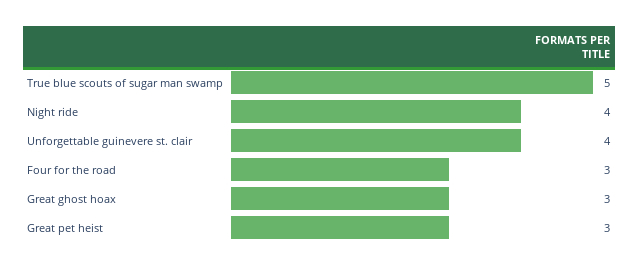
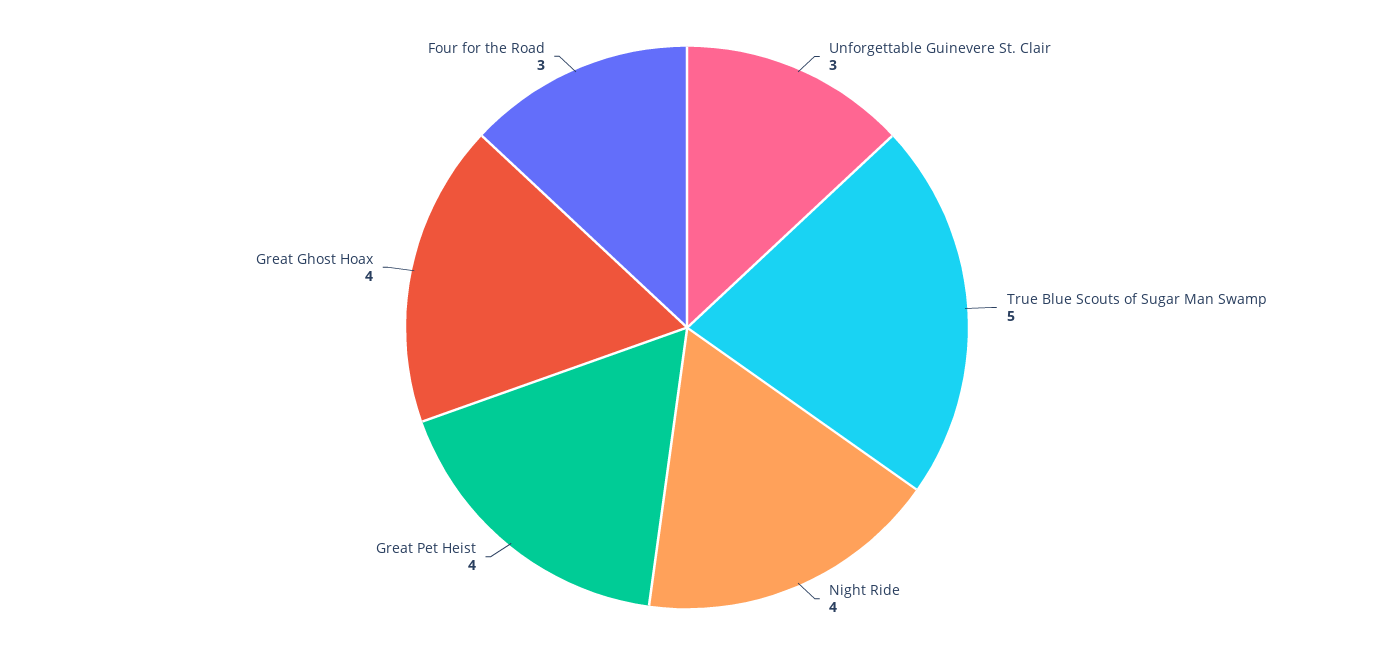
Unforgettable guinevere st. clair: 4 -> 3
Great ghost hoax: 3 -> 4
Great pet heist: 3 -> 4

